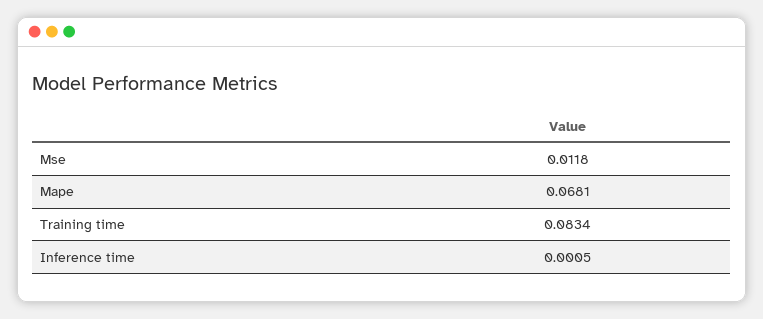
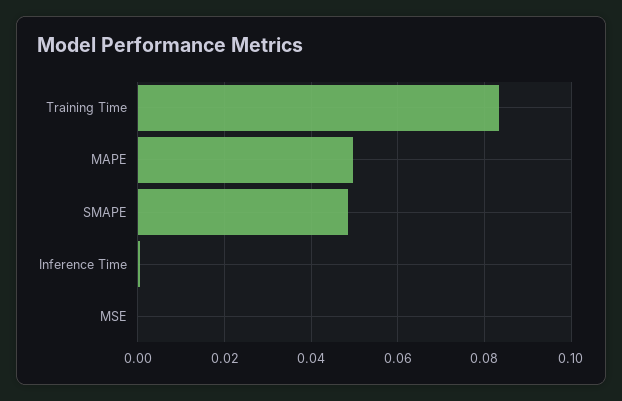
Mse: 0.0118 -> 0
Mape: 0.0681 -> 0.05
SMAPE: none -> 0.048

